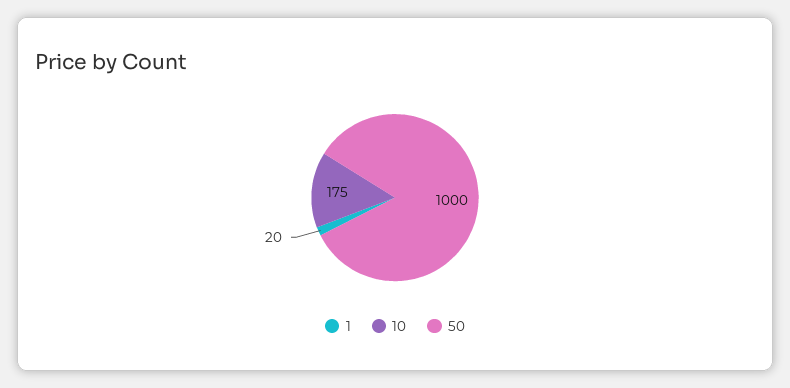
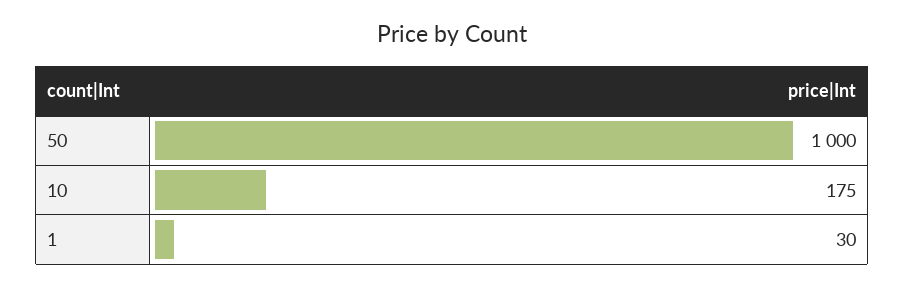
1: 20 -> 30

